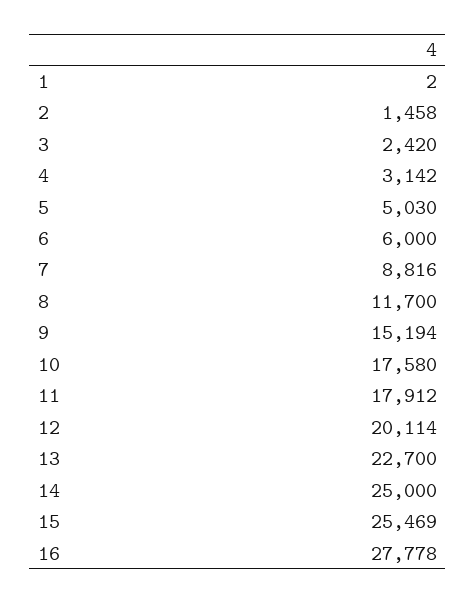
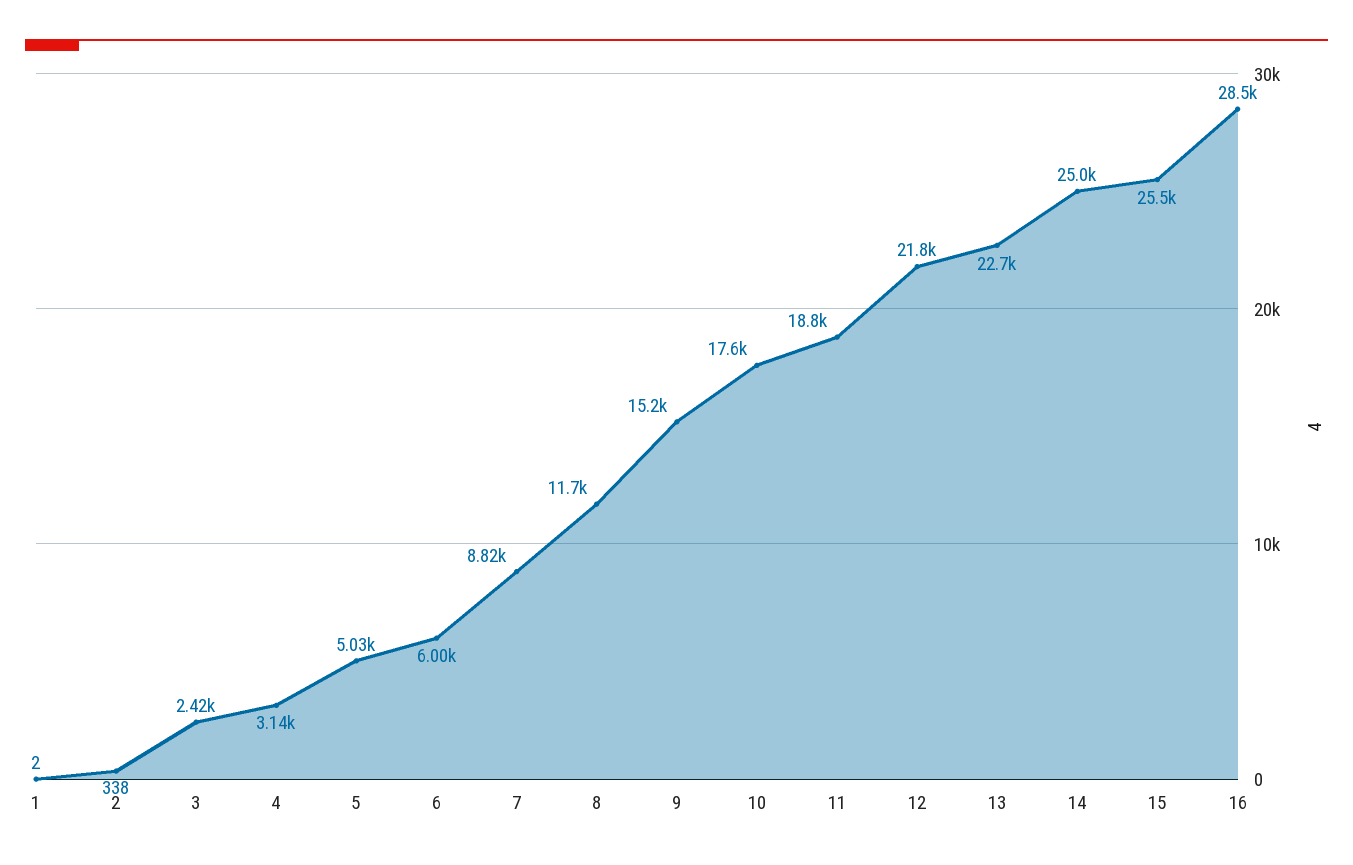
2: 1458 -> 338
11: 17912 -> 18800
12: 20114 -> 21800
16: 27778 -> 28500

